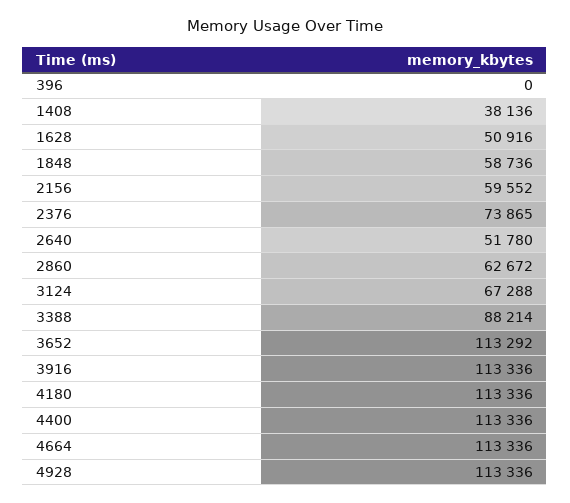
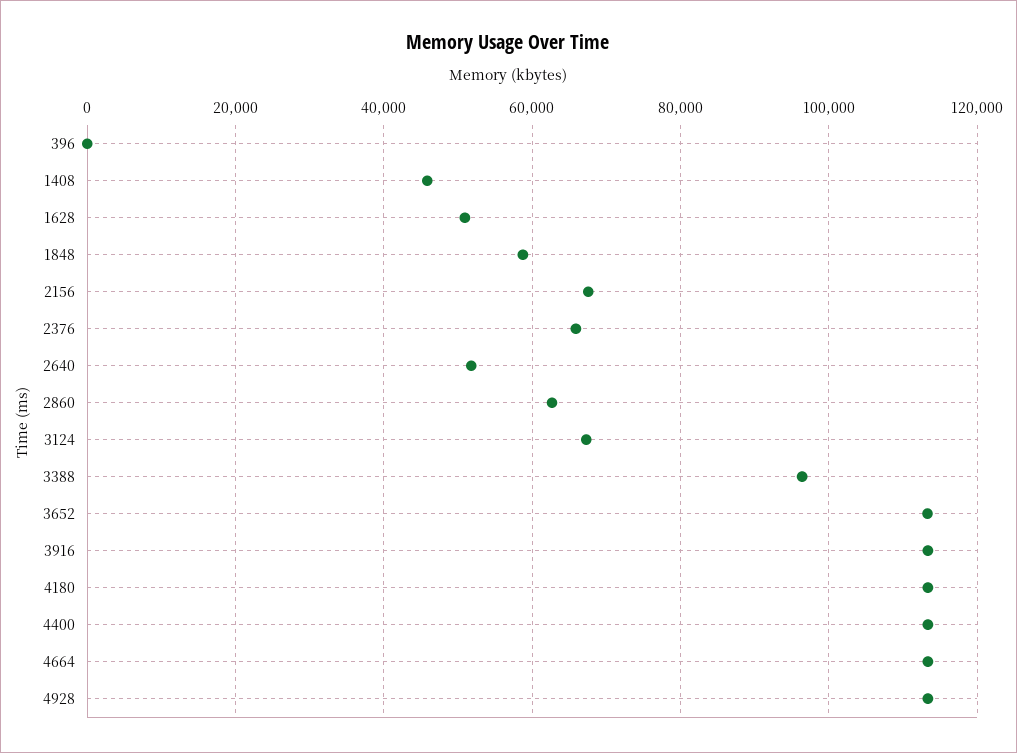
1408: 38136 -> 46000
2156: 59552 -> 68000
2376: 73865 -> 66000
3388: 88214 -> 96000

